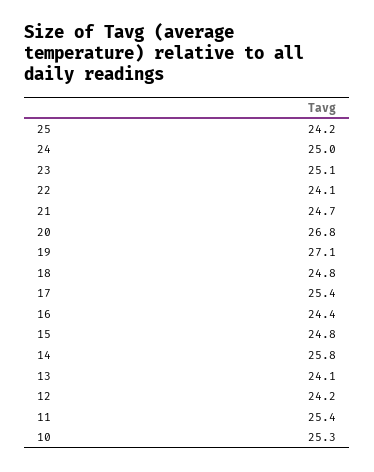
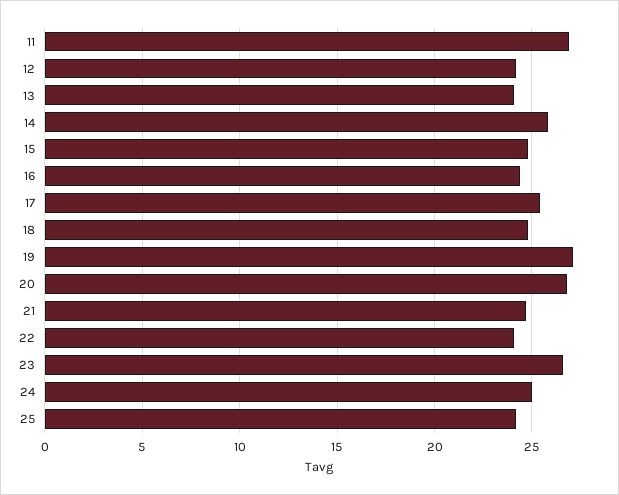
23: 25.1 -> 26.5
11: 25.4 -> 27
10: 25.3 -> none

